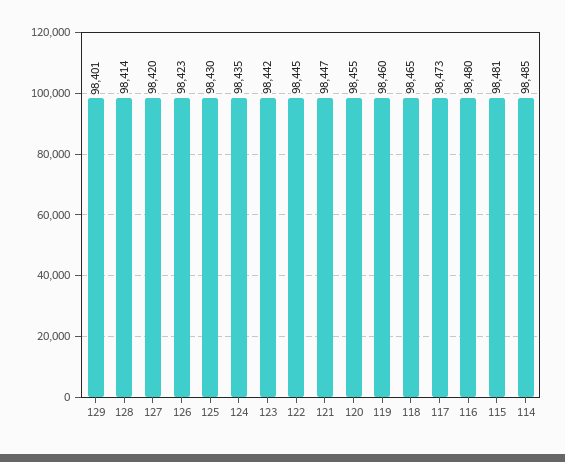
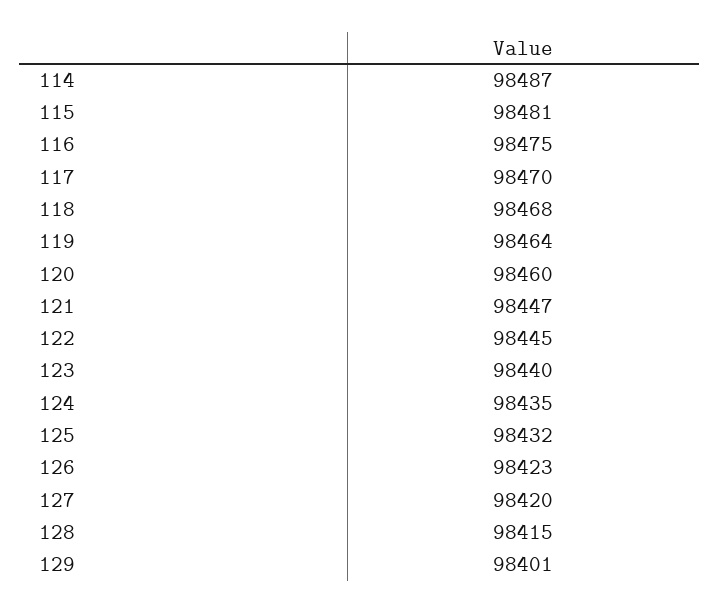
128: 98414 -> 98415
125: 98430 -> 98432
123: 98442 -> 98440
120: 98455 -> 98460
119: 98460 -> 98464
118: 98465 -> 98468
117: 98473 -> 98470
116: 98480 -> 98475
114: 98485 -> 98487

